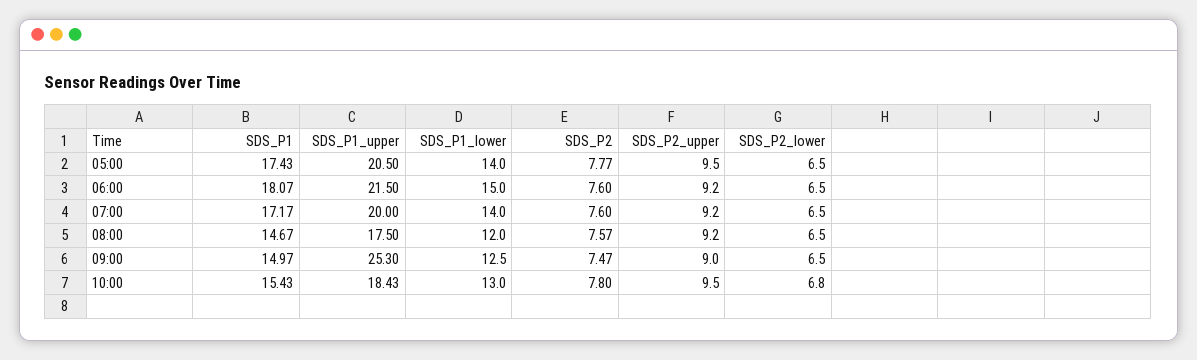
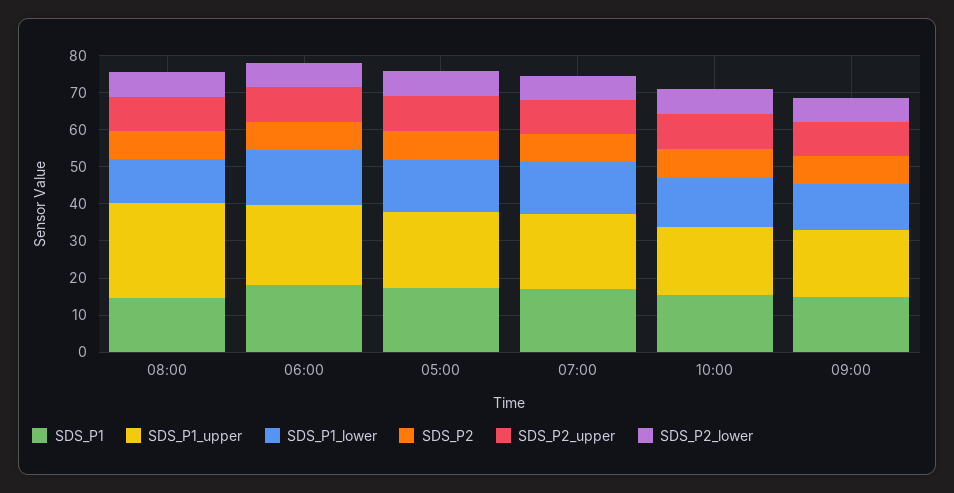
SDS_P1_upper, 08:00: 17.5 -> 25
SDS_P1_upper, 09:00: 25.3 -> 17.5

